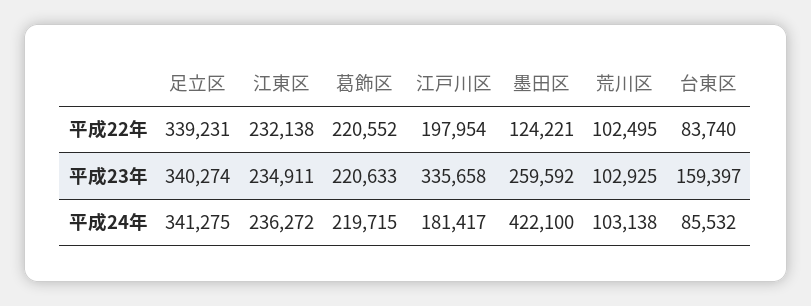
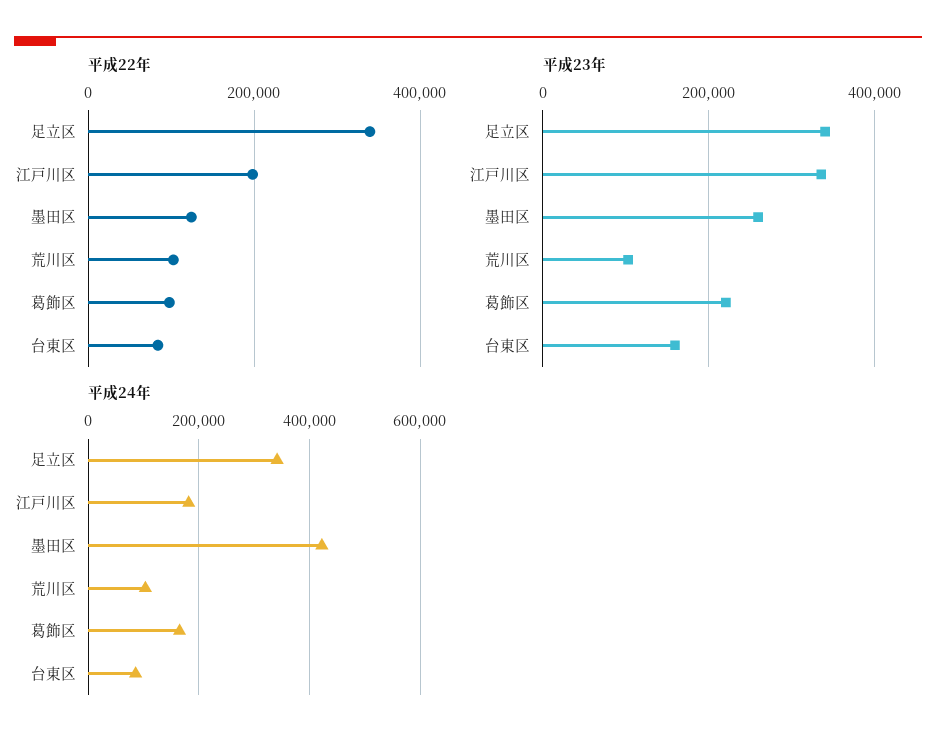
平成22年, 江東区: 232138 -> none
平成22年, 葛飾区: 220552 -> 100000
平成23年, 江東区: 234911 -> none
平成24年, 江東区: 236272 -> none
平成24年, 葛飾区: 219715 -> 160000

